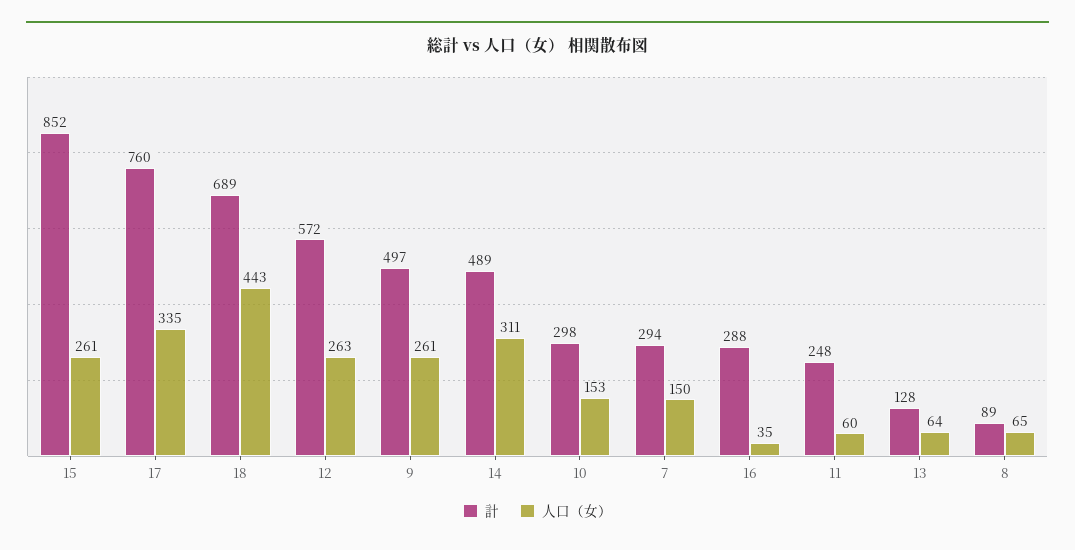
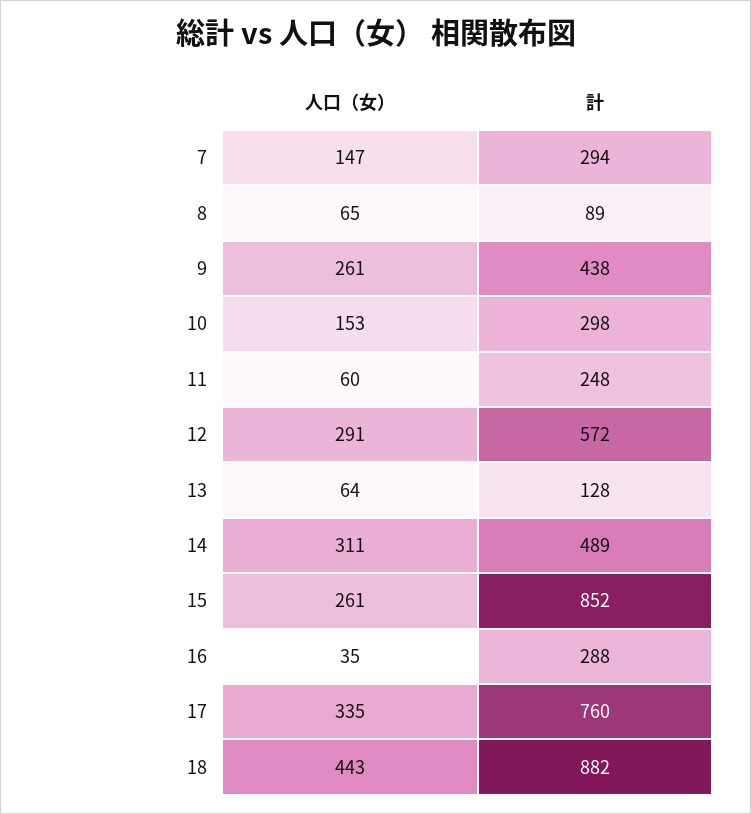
計, 18: 689 -> 882
人口（女）, 12: 263 -> 291
計, 9: 497 -> 438
人口（女）, 7: 150 -> 147

